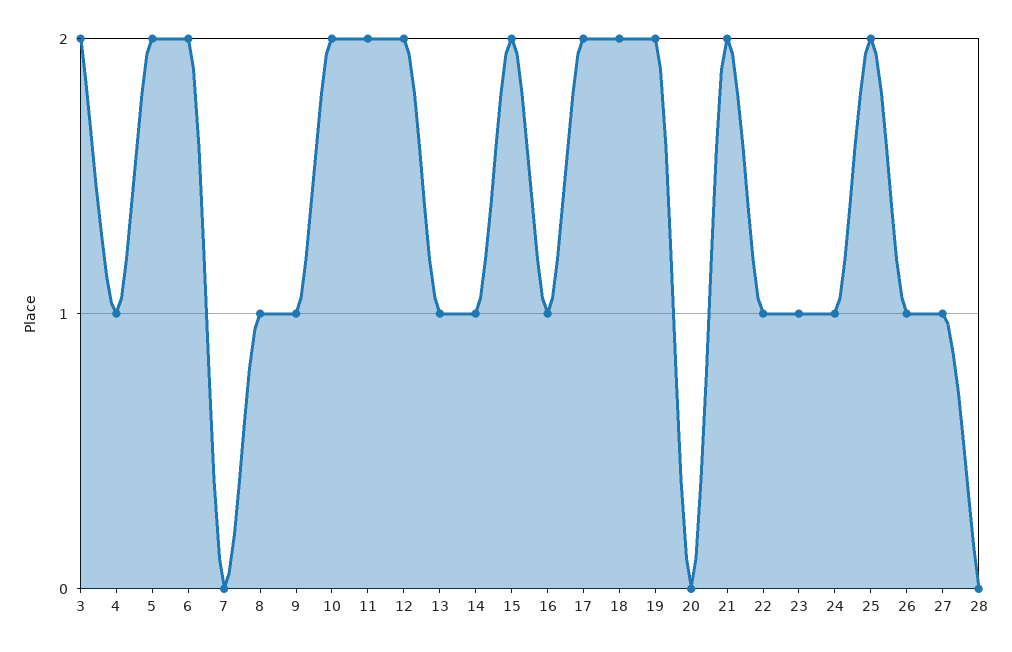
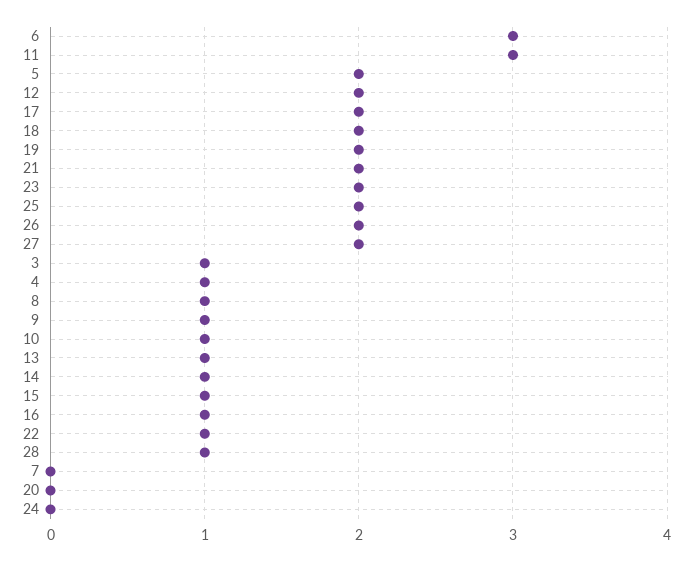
3: 2 -> 1
6: 2 -> 3
10: 2 -> 1
11: 2 -> 3
15: 2 -> 1
23: 1 -> 2
24: 1 -> 0
26: 1 -> 2
27: 1 -> 2
28: 0 -> 1

